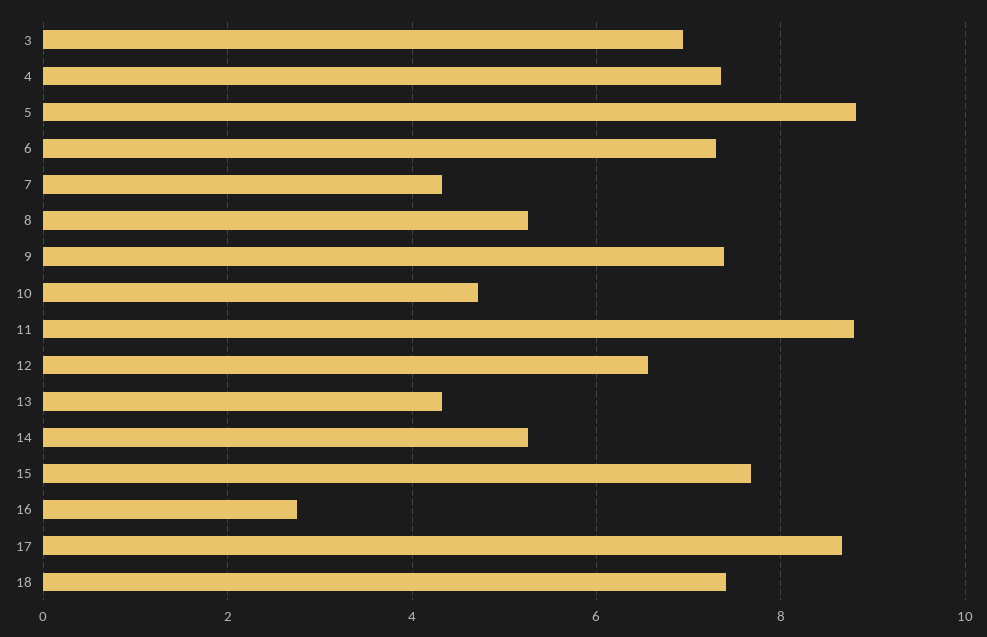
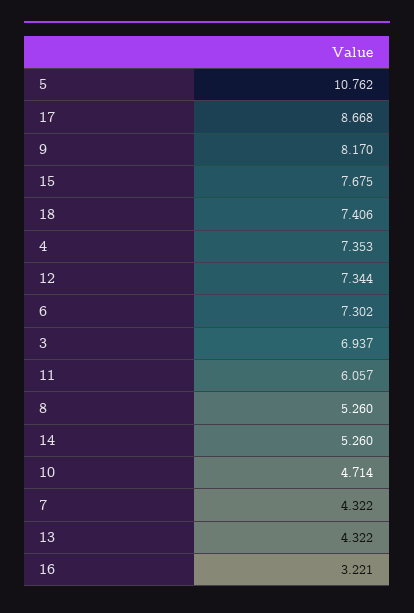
5: 8.8 -> 10.762
9: 7.4 -> 8.17
11: 8.8 -> 6.057
12: 6.6 -> 7.344
16: 2.8 -> 3.221

